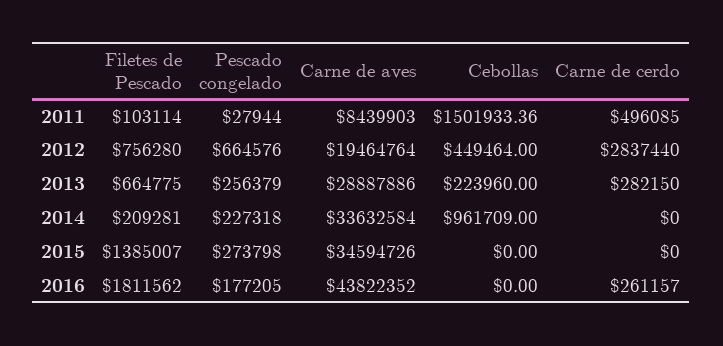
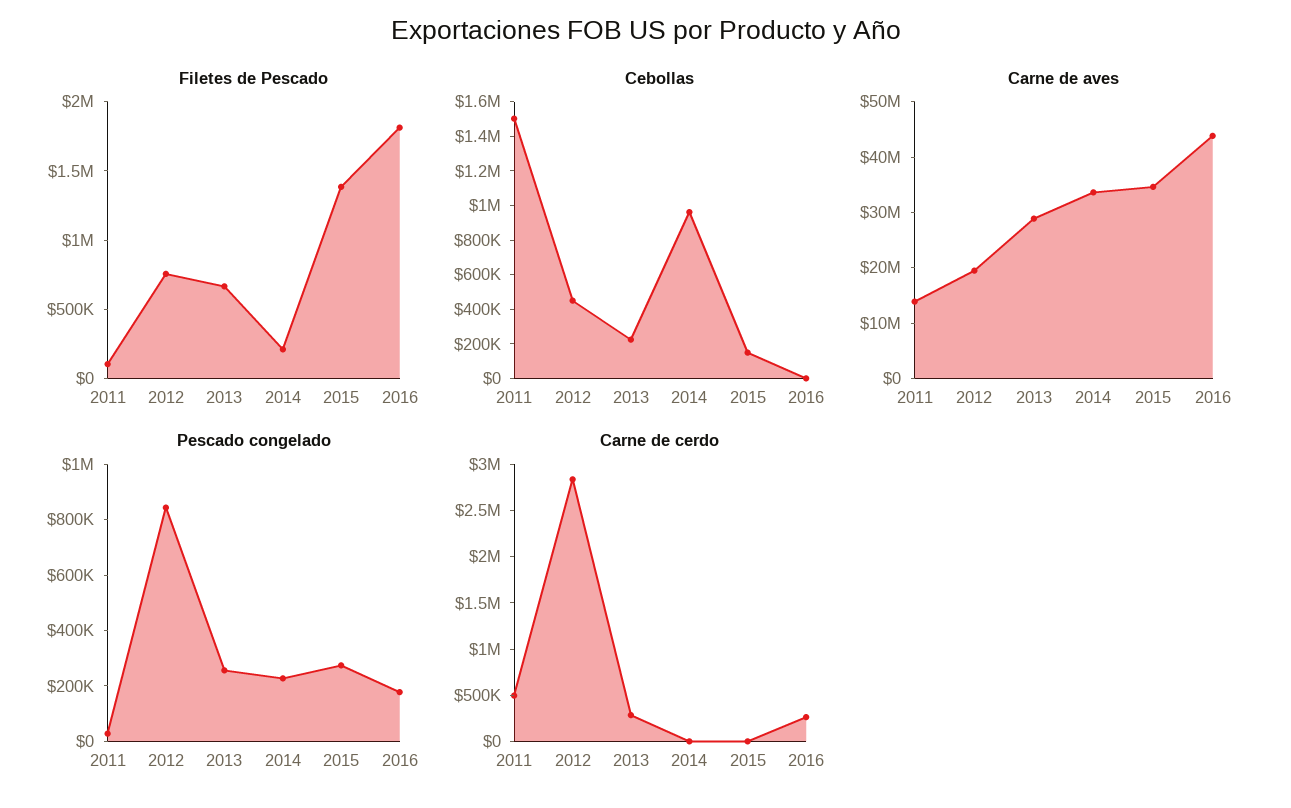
Carne de aves, 2011: 8439903 -> 14000000
Pescado congelado, 2012: 664576 -> 850000
Cebollas, 2015: 0 -> 150000

